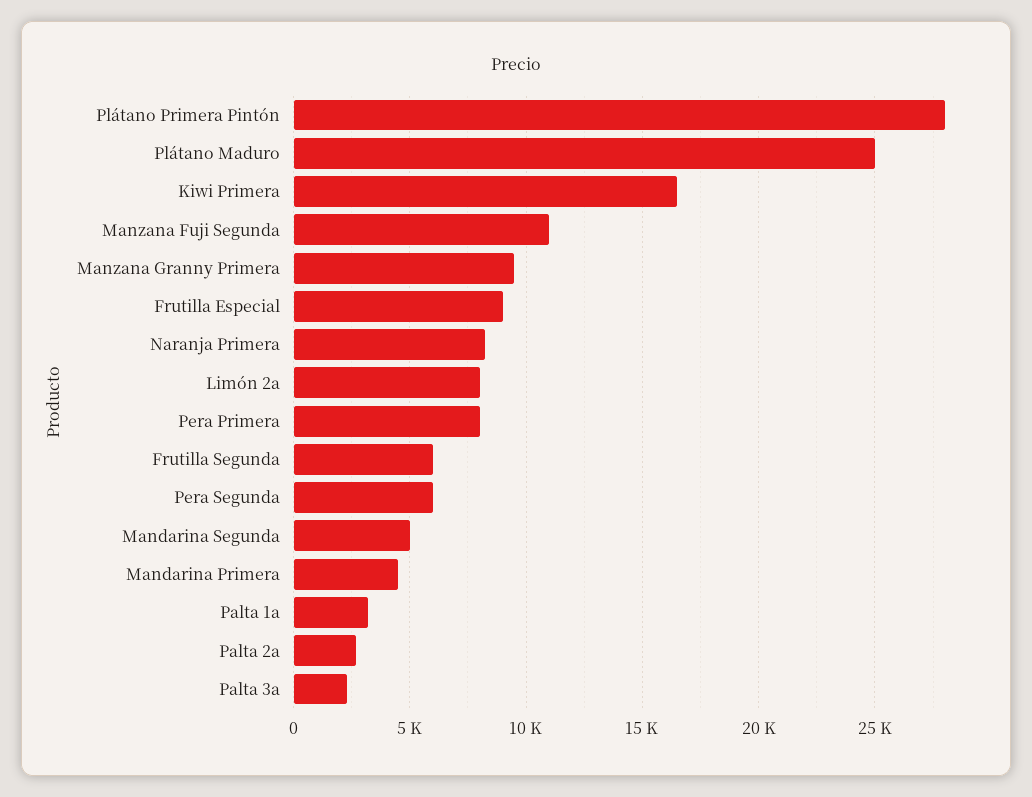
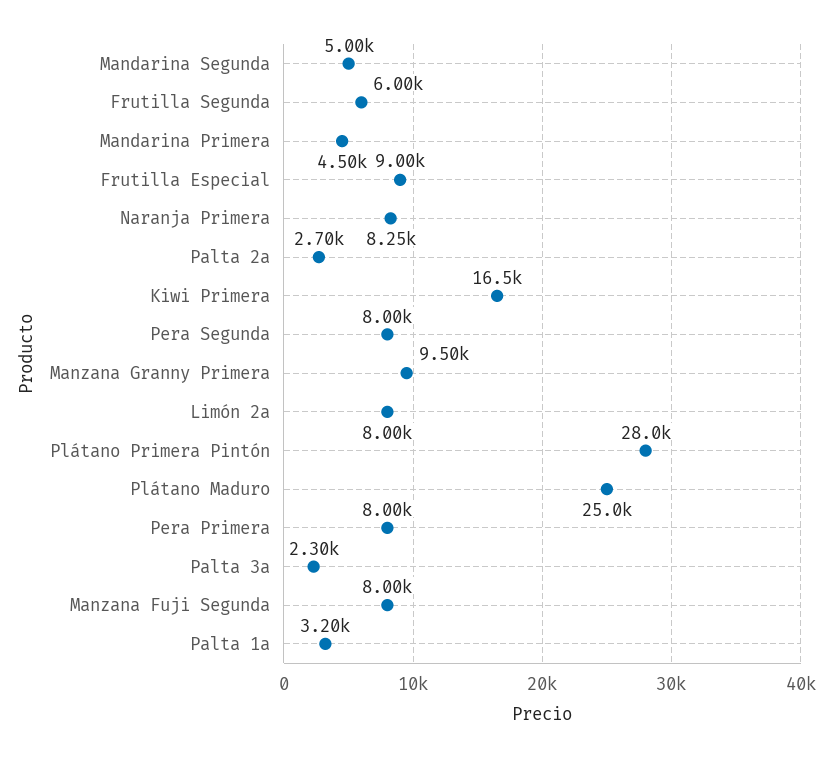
Manzana Fuji Segunda: 11000 -> 8000
Pera Segunda: 6000 -> 8000

